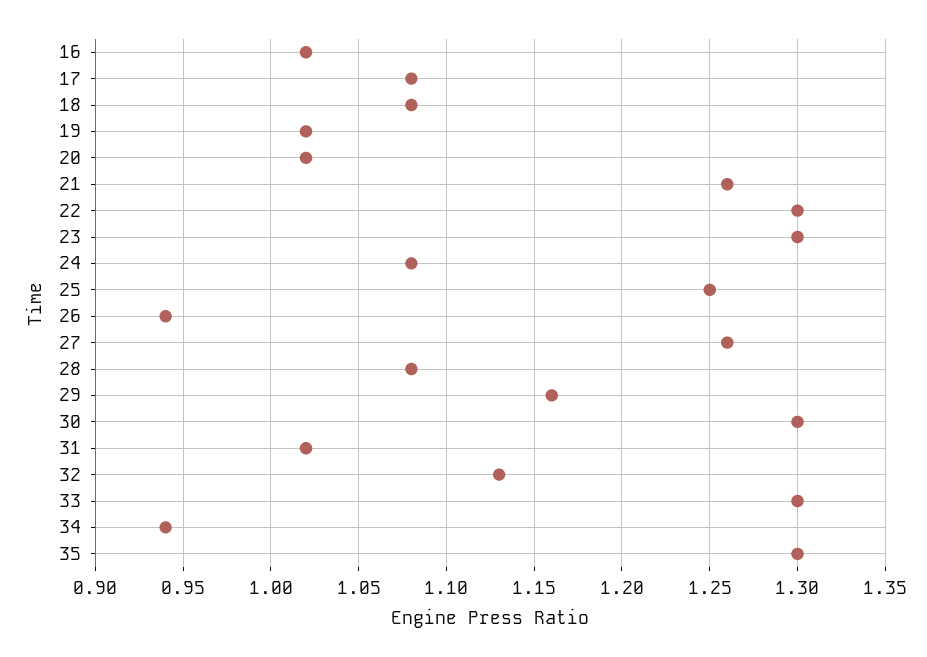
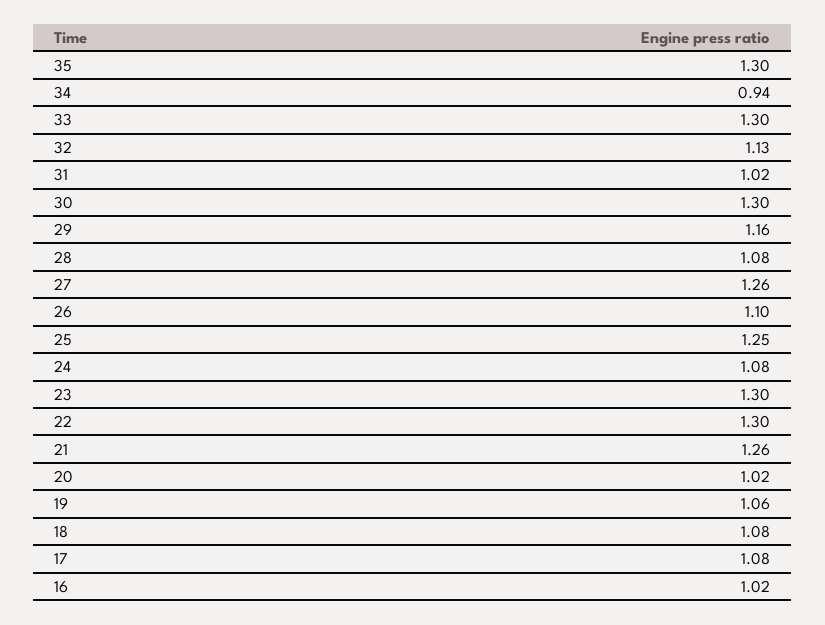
19: 1.02 -> 1.06
26: 0.94 -> 1.1

